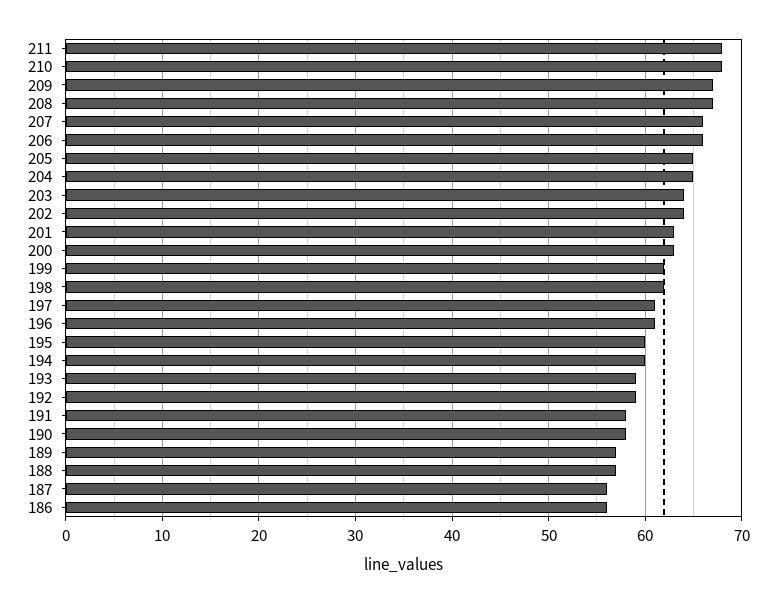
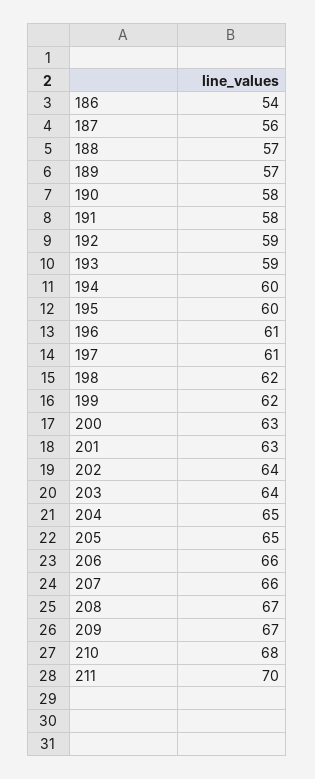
211: 68 -> 70
186: 56 -> 54

